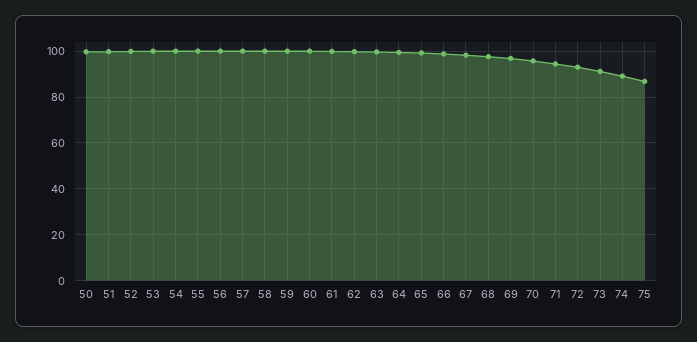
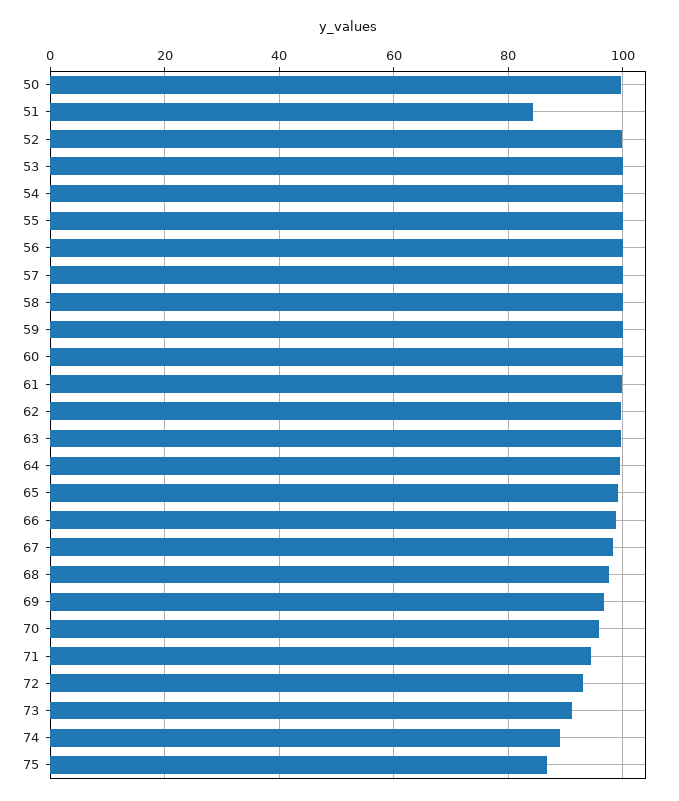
51: 100 -> 84

